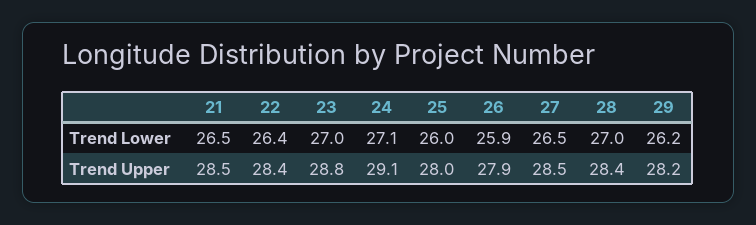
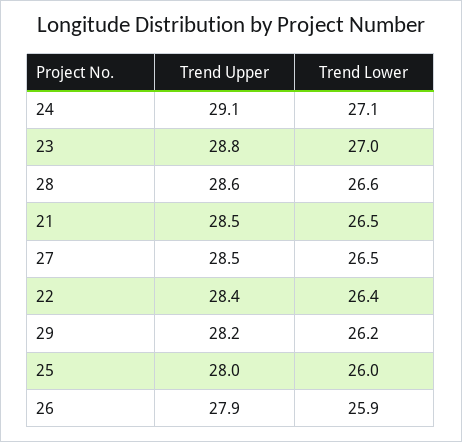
28, Trend Lower: 27 -> 26.6
28, Trend Upper: 28.4 -> 28.6

